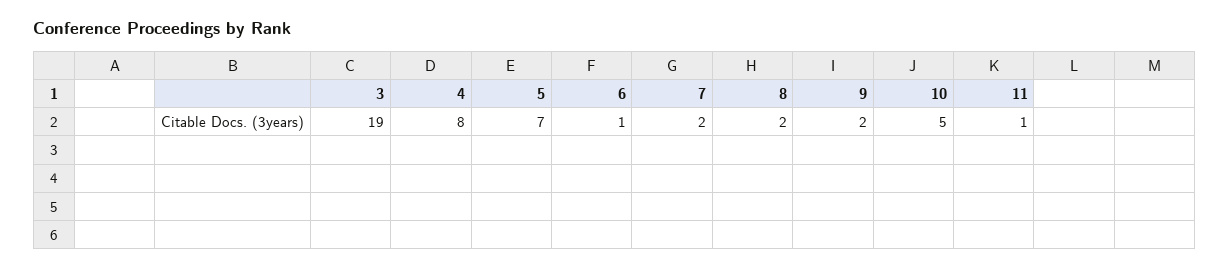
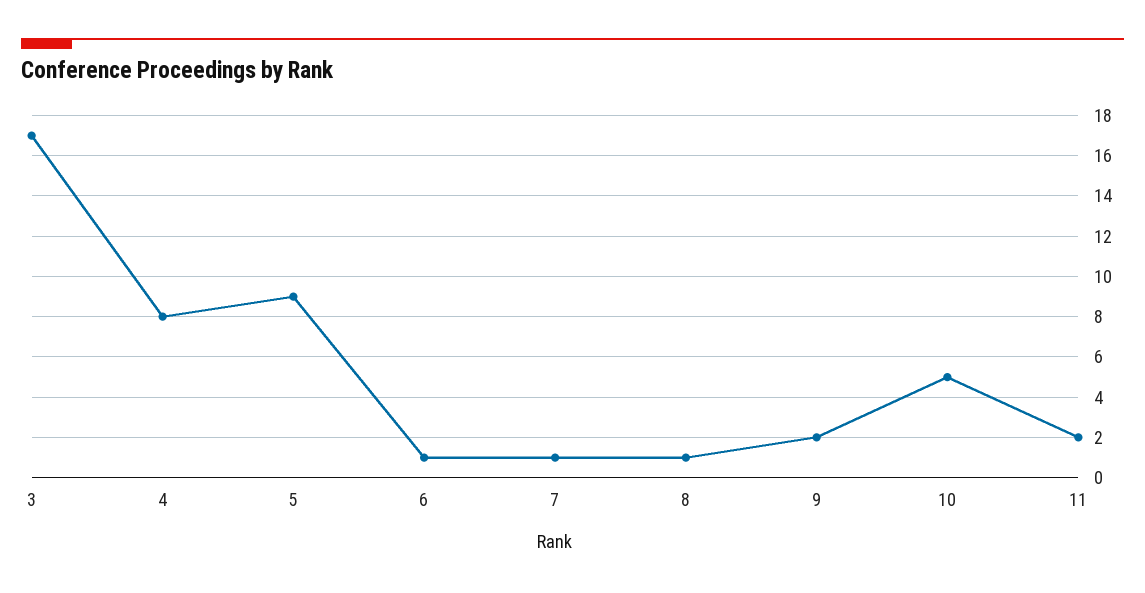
3: 19 -> 17
5: 7 -> 9
7: 2 -> 1
8: 2 -> 1
11: 1 -> 2

